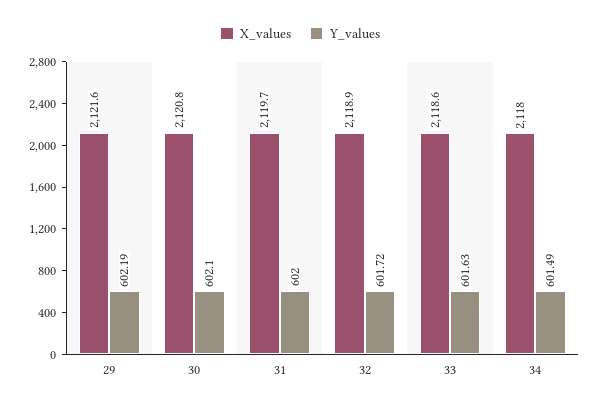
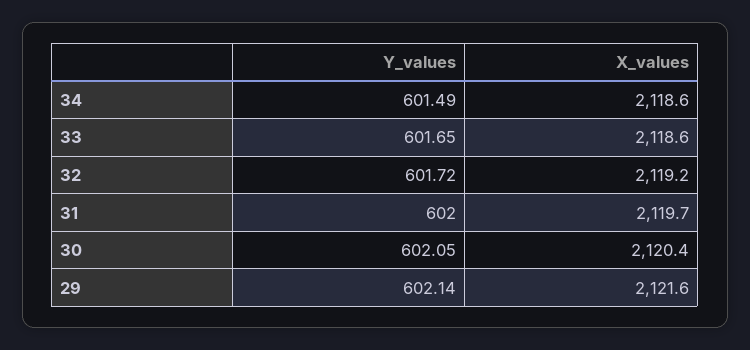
Y_values, 29: 602.19 -> 602.14
X_values, 30: 2120.8 -> 2120.4
Y_values, 30: 602.1 -> 602.05
X_values, 32: 2118.9 -> 2119.2
Y_values, 33: 601.63 -> 601.65
X_values, 34: 2118 -> 2118.6

